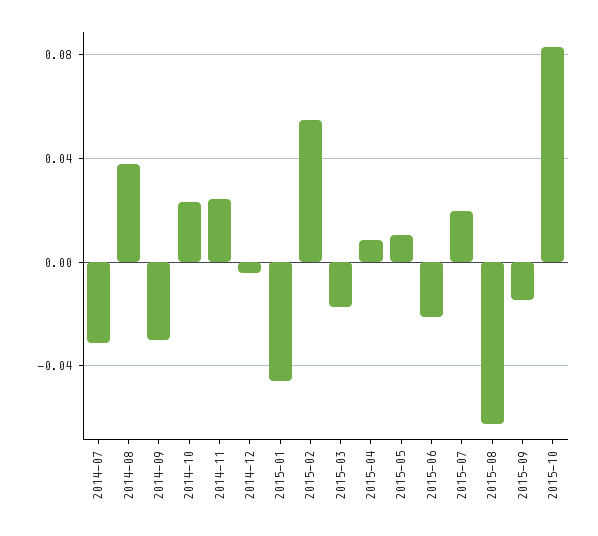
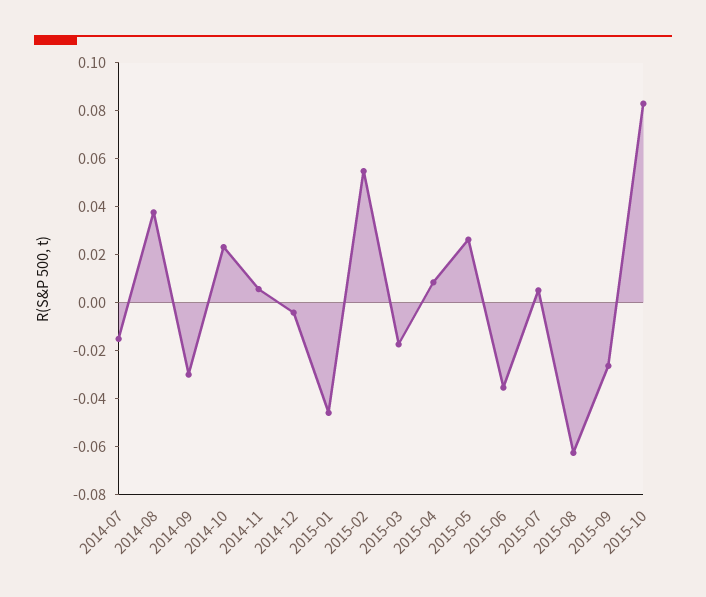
2014-07: -0.03 -> -0.015
2014-11: 0.025 -> 0.005
2015-05: 0.01 -> 0.025
2015-06: -0.02 -> -0.035
2015-07: 0.02 -> 0.005
2015-09: -0.015 -> -0.025

